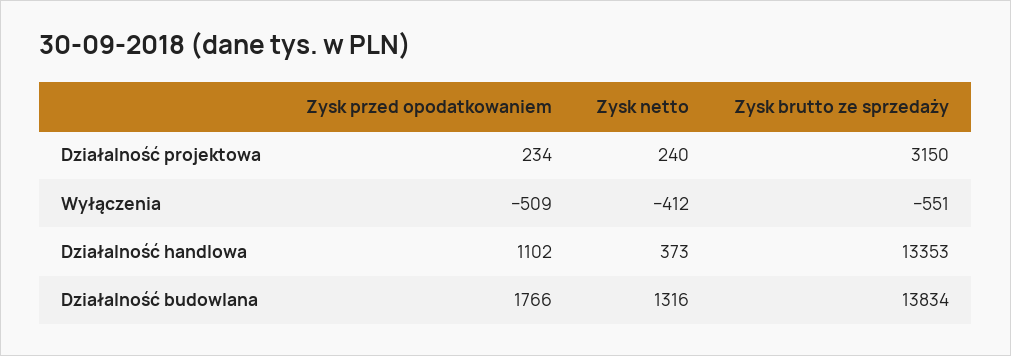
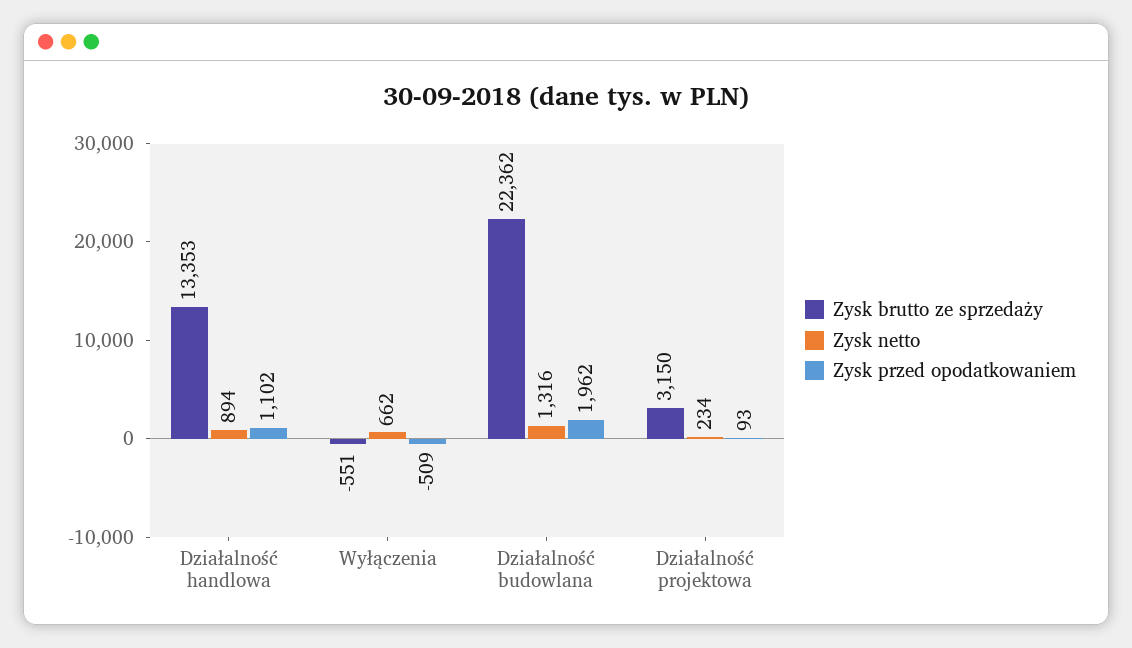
Zysk przed opodatkowaniem, Działalność projektowa: 234 -> 93
Zysk netto, Działalność projektowa: 240 -> 234
Zysk netto, Wyłączenia: -412 -> 662
Zysk netto, Działalność handlowa: 373 -> 894
Zysk przed opodatkowaniem, Działalność budowlana: 1766 -> 1962
Zysk brutto ze sprzedaży, Działalność budowlana: 13834 -> 22362

